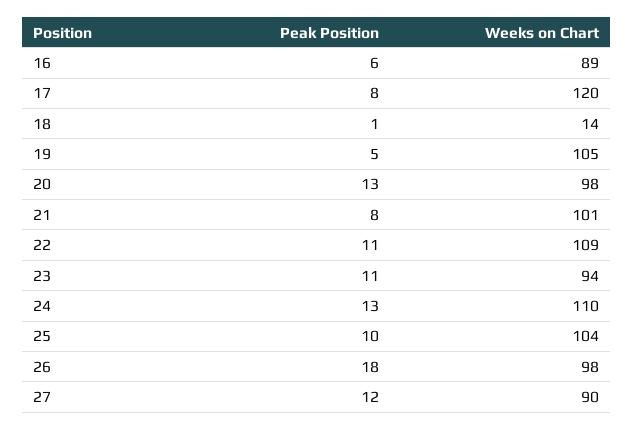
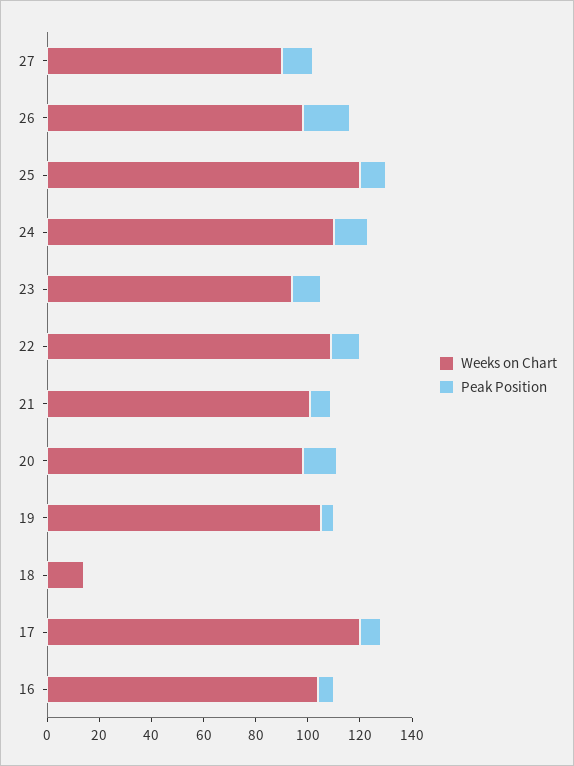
Weeks on Chart, 16: 89 -> 105
Weeks on Chart, 25: 104 -> 120

